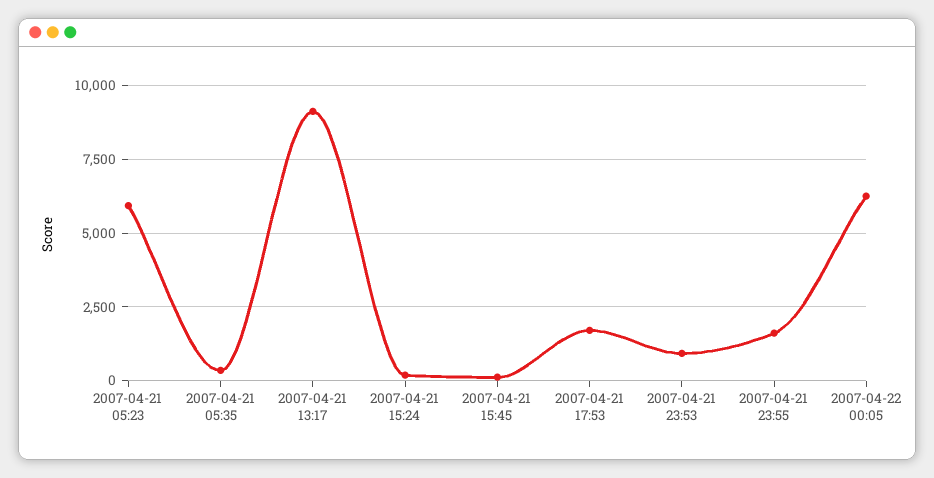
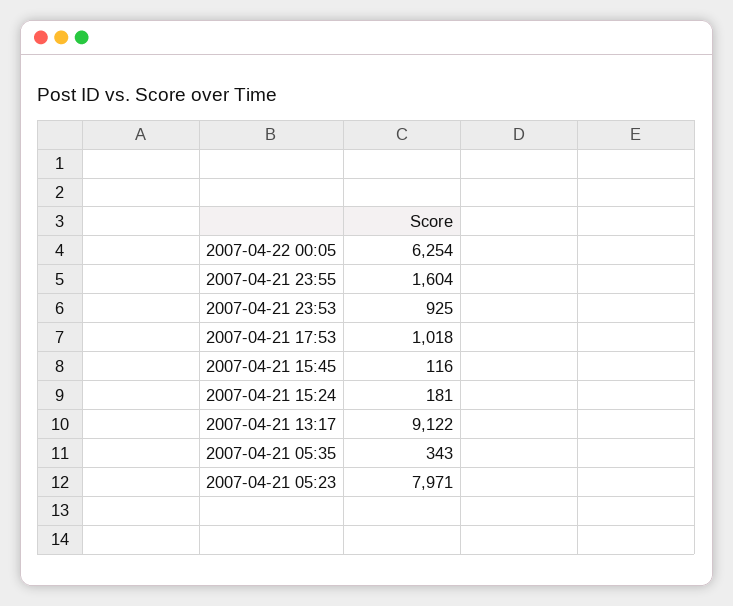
2007-04-21 05:23: 6000 -> 7971
2007-04-21 17:53: 1750 -> 1018

